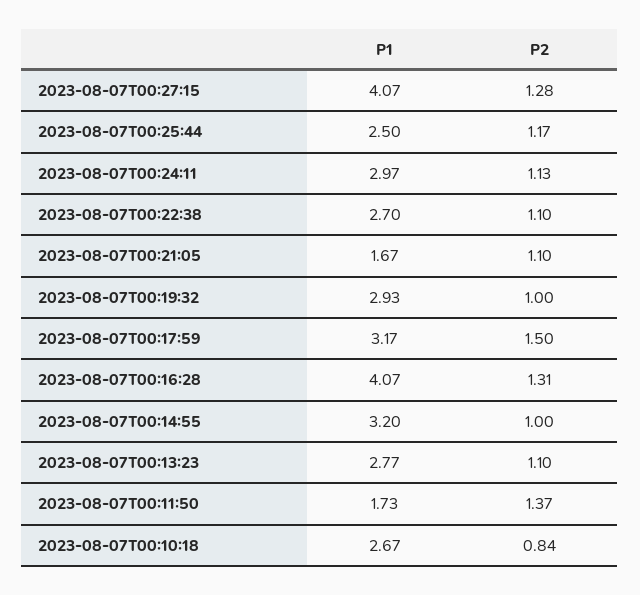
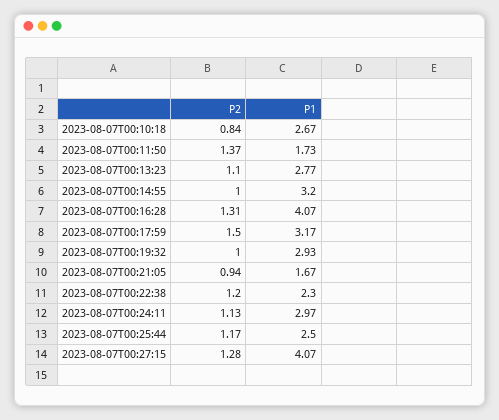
P1, 2023-08-07T00:22:38: 2.7 -> 2.3
P2, 2023-08-07T00:22:38: 1.1 -> 1.2
P2, 2023-08-07T00:21:05: 1.1 -> 0.94

